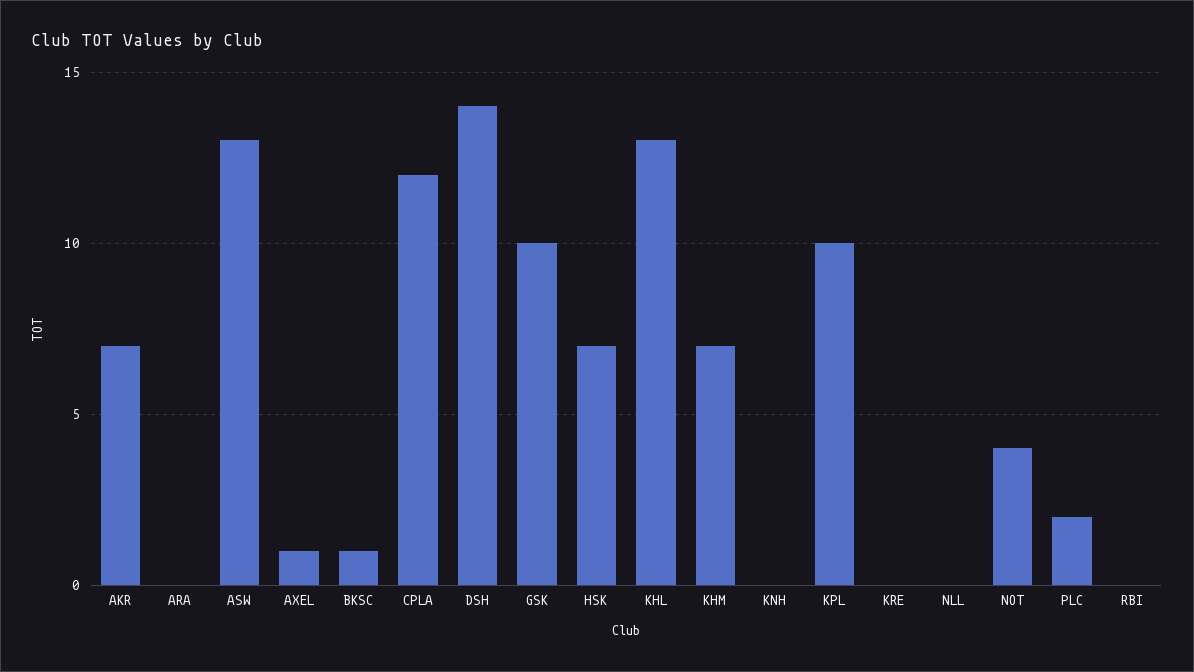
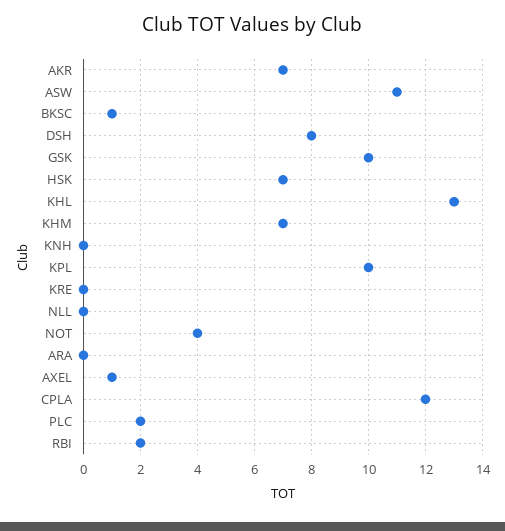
ASW: 13 -> 11
DSH: 14 -> 8
RBI: 0 -> 2

